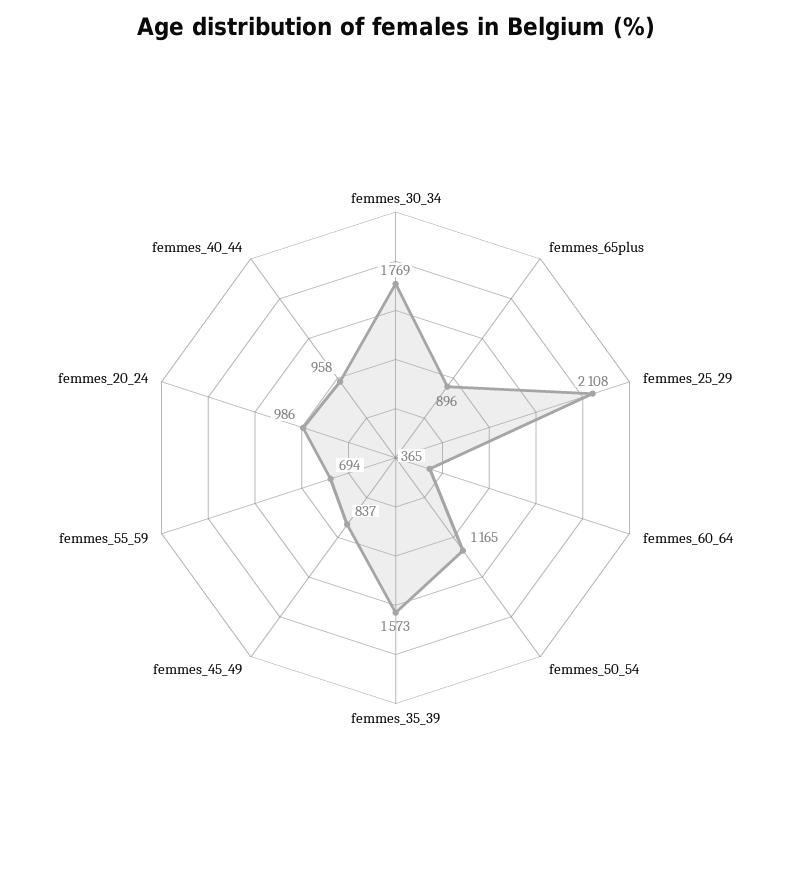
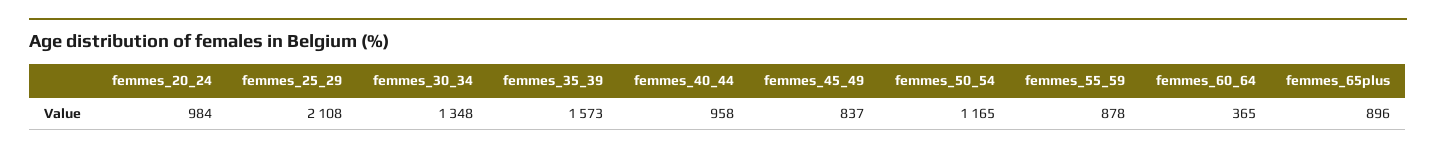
femmes_30_34: 1769 -> 1348
femmes_55_59: 694 -> 878
femmes_20_24: 986 -> 984

